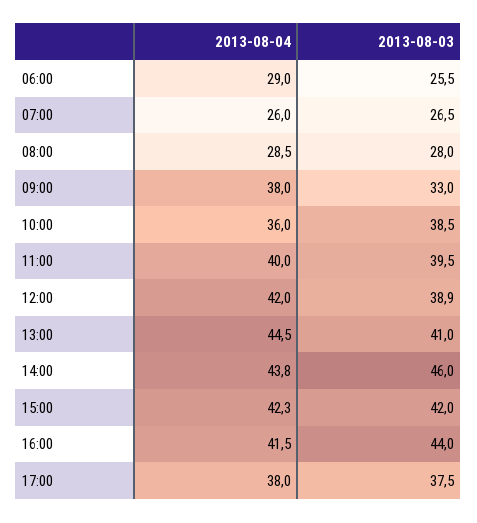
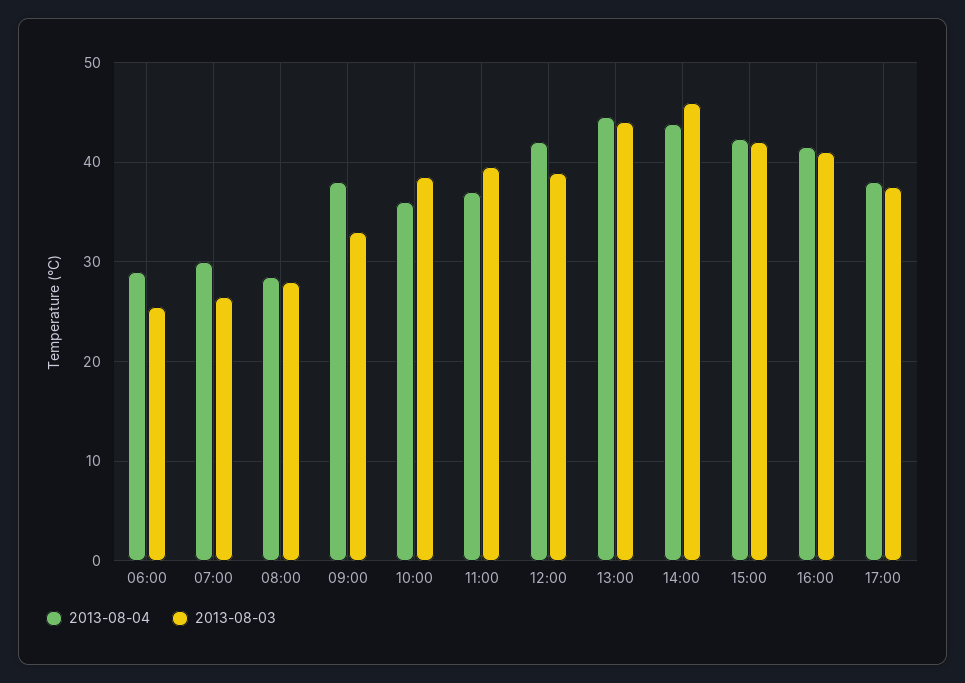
2013-08-04, 07:00: 26 -> 30
2013-08-04, 11:00: 40 -> 37
2013-08-03, 13:00: 41 -> 44
2013-08-03, 16:00: 44 -> 41

